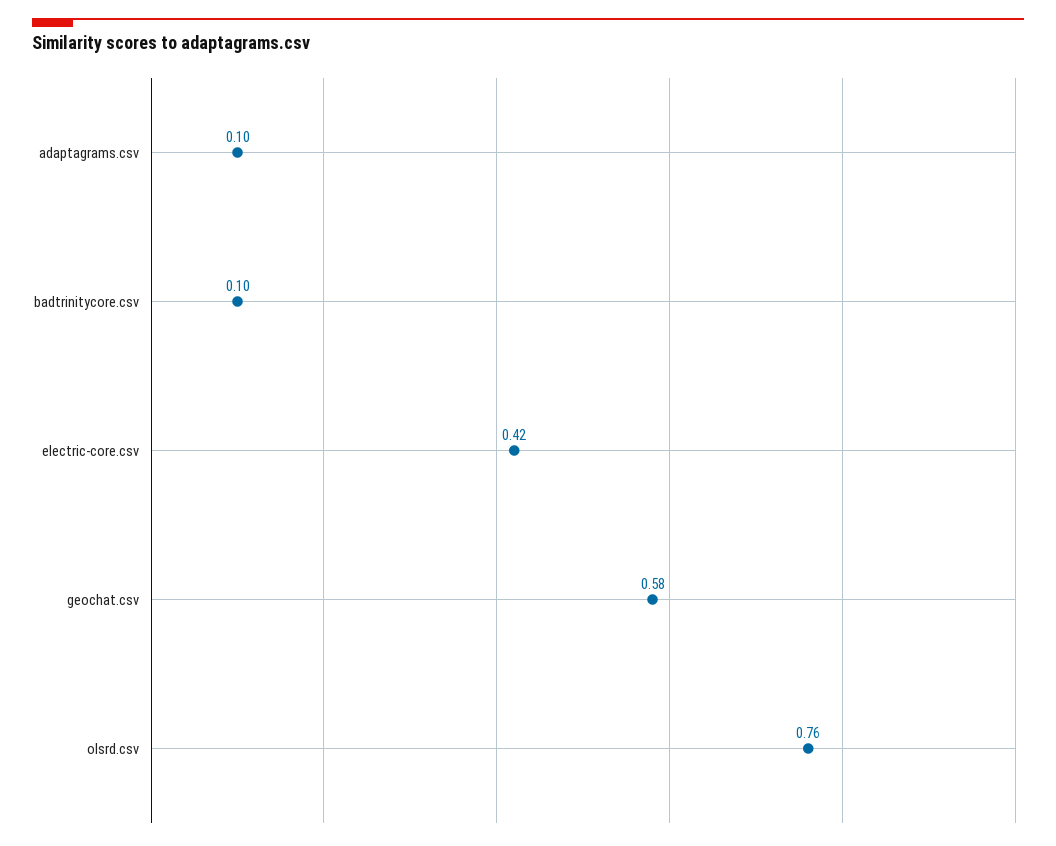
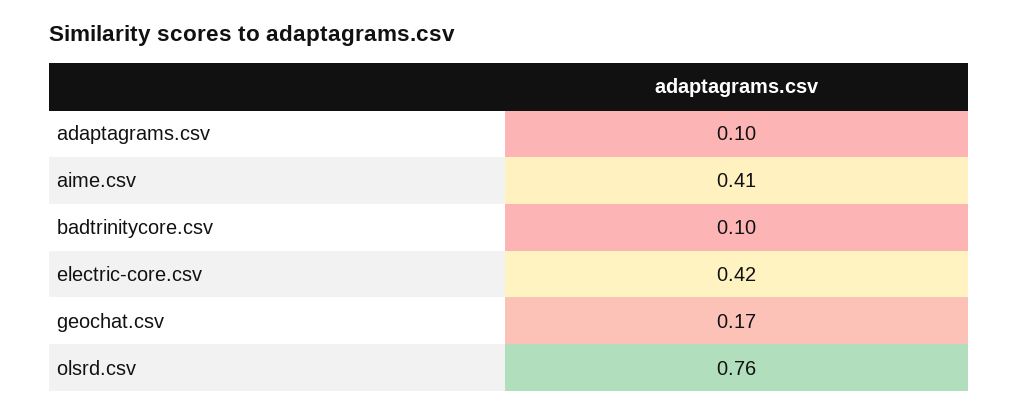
geochat.csv: 0.58 -> 0.17
aime.csv: none -> 0.41

